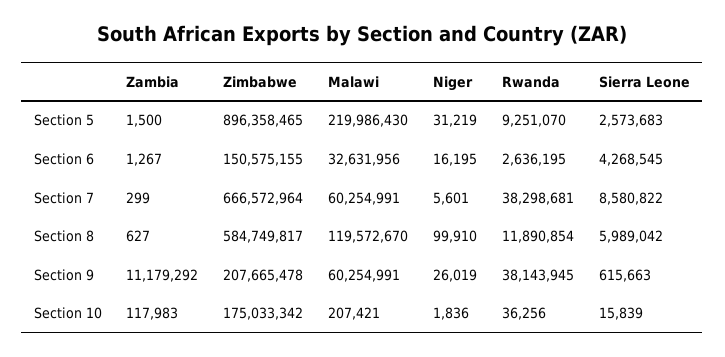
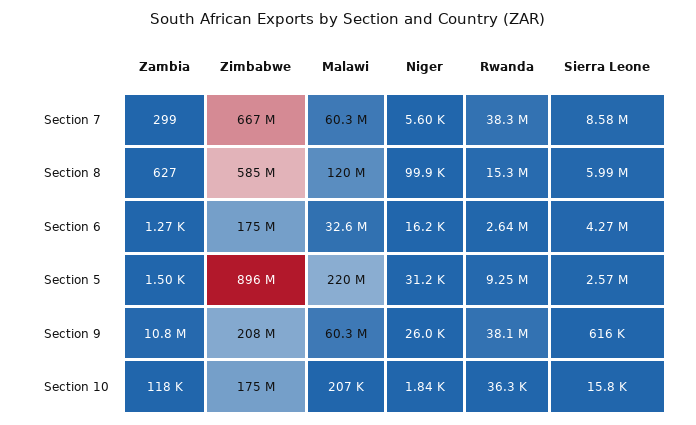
Zimbabwe, Section 6: 150575155 -> 175000000
Rwanda, Section 8: 11890854 -> 15300000
Zambia, Section 9: 11179292 -> 10800000

